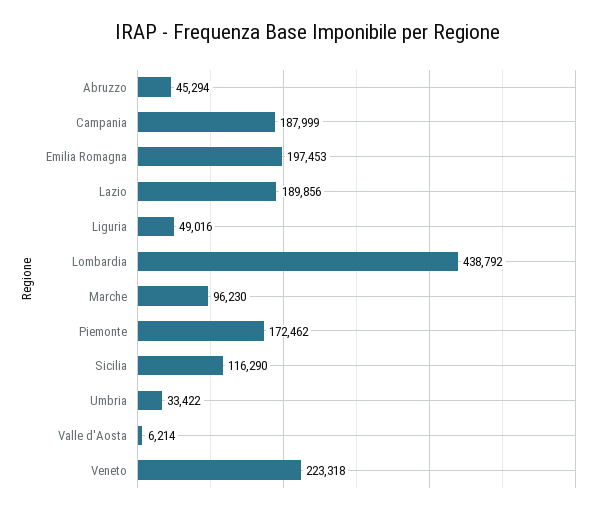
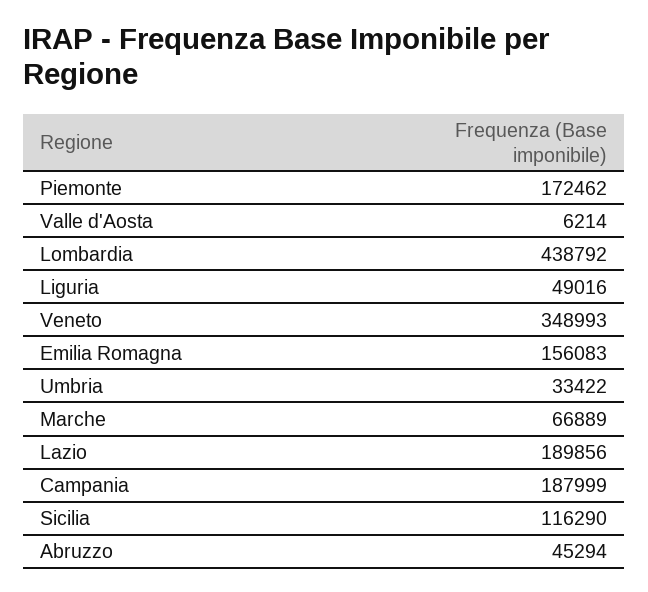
Emilia Romagna: 197453 -> 156083
Marche: 96230 -> 66889
Veneto: 223318 -> 348993

